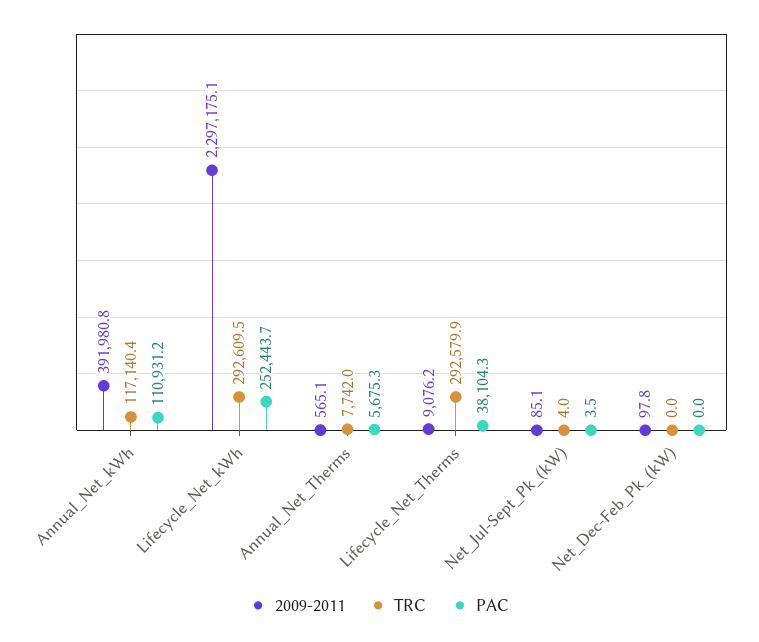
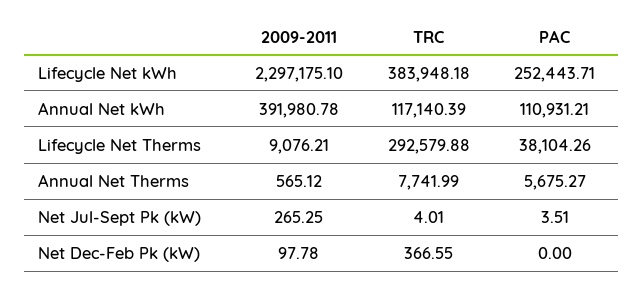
TRC, Lifecycle_Net_kWh: 292609.5 -> 383948.18
2009-2011, Net_Jul-Sept_Pk_(kW): 85.1 -> 265.25
TRC, Net_Dec-Feb_Pk_(kW): 0 -> 366.55

